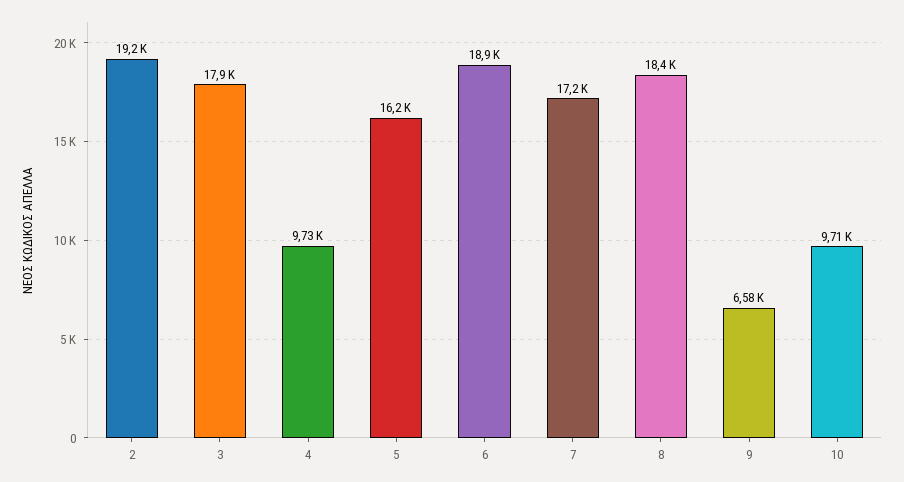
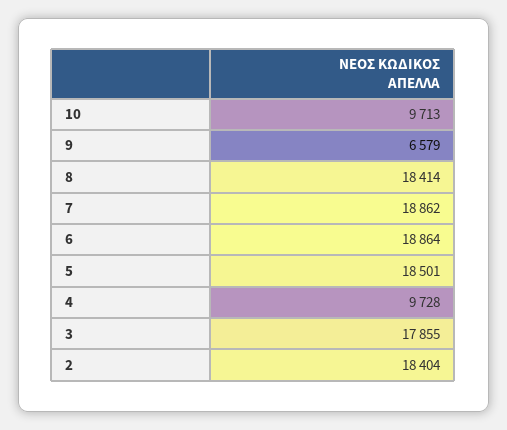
2: 19200 -> 18404
5: 16200 -> 18501
7: 17200 -> 18862

